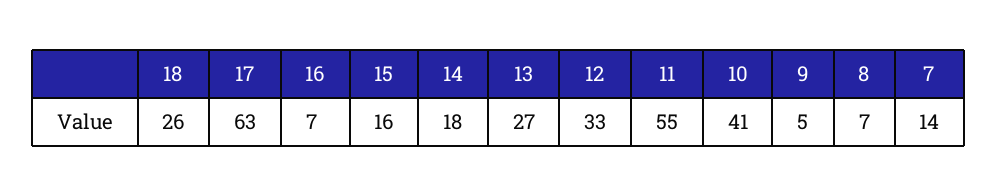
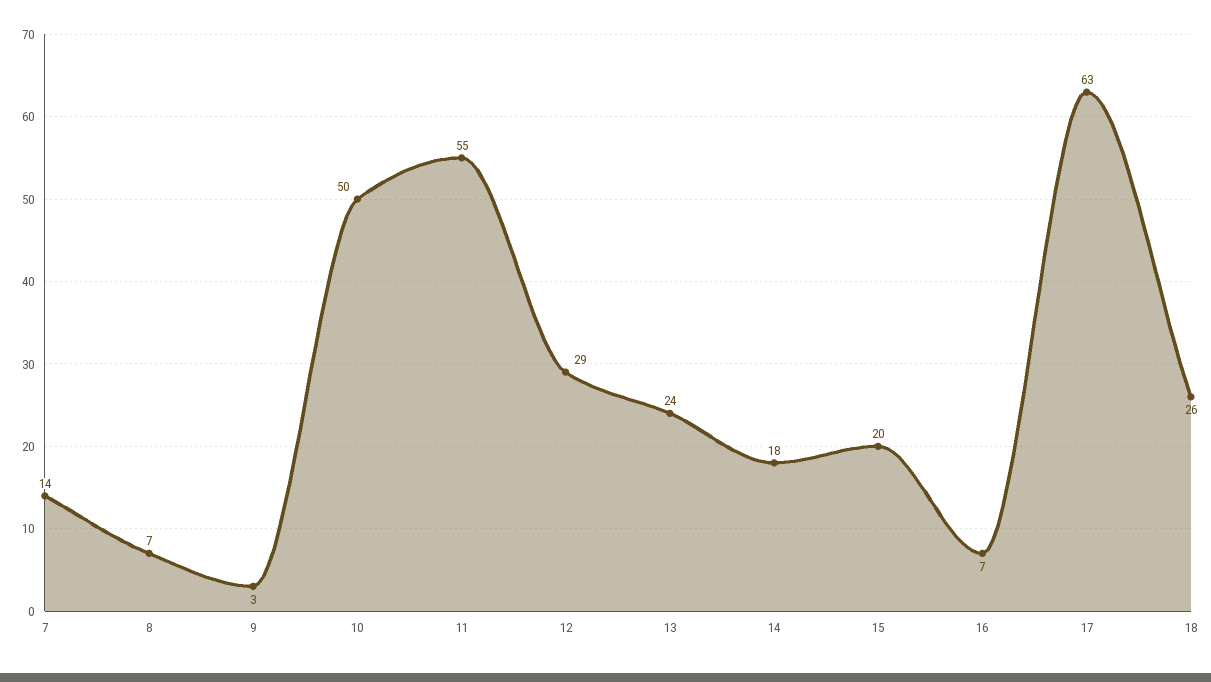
15: 16 -> 20
13: 27 -> 24
12: 33 -> 29
10: 41 -> 50
9: 5 -> 3

